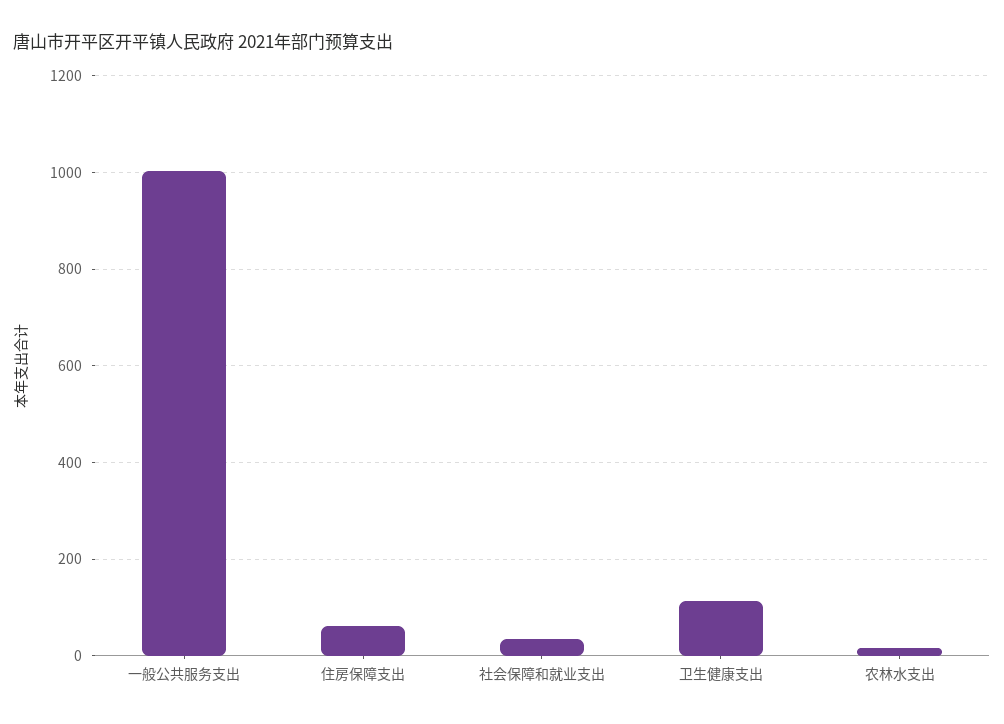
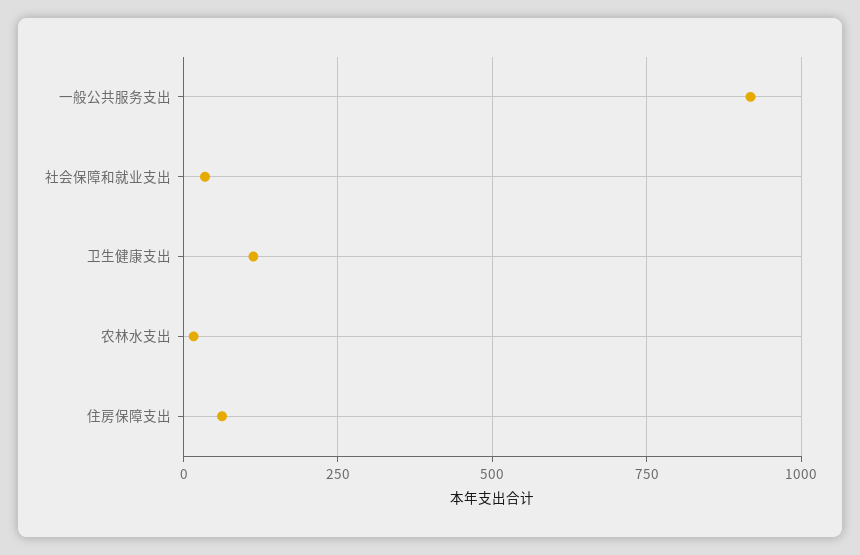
一般公共服务支出: 1000 -> 925

